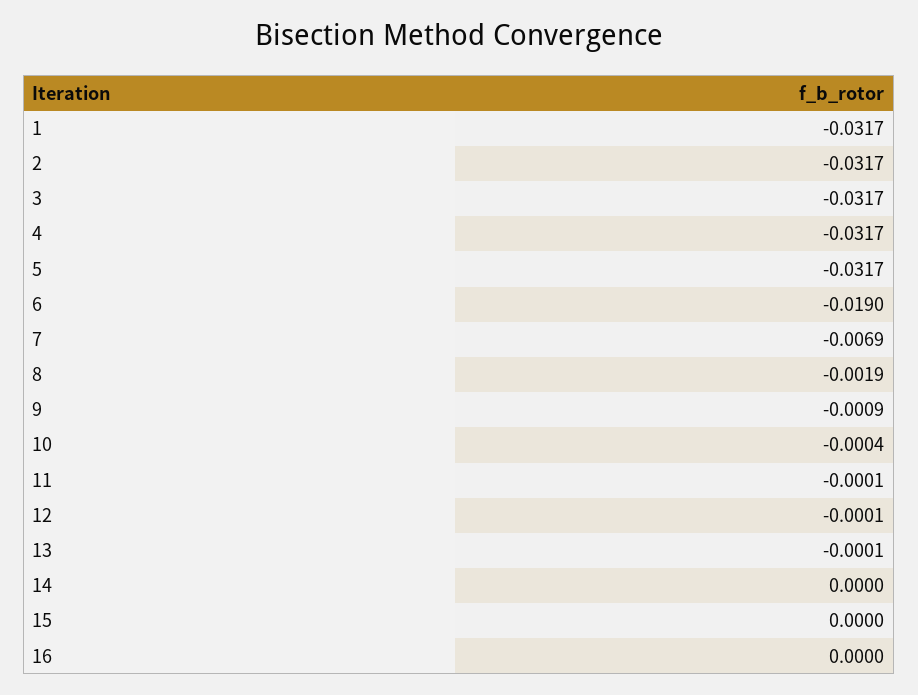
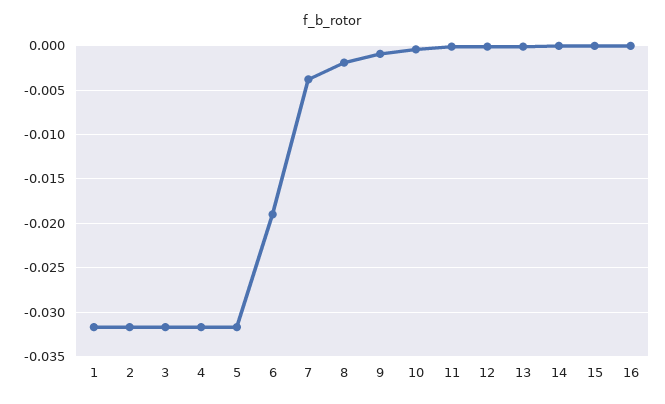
7: -0.0069 -> -0.004

